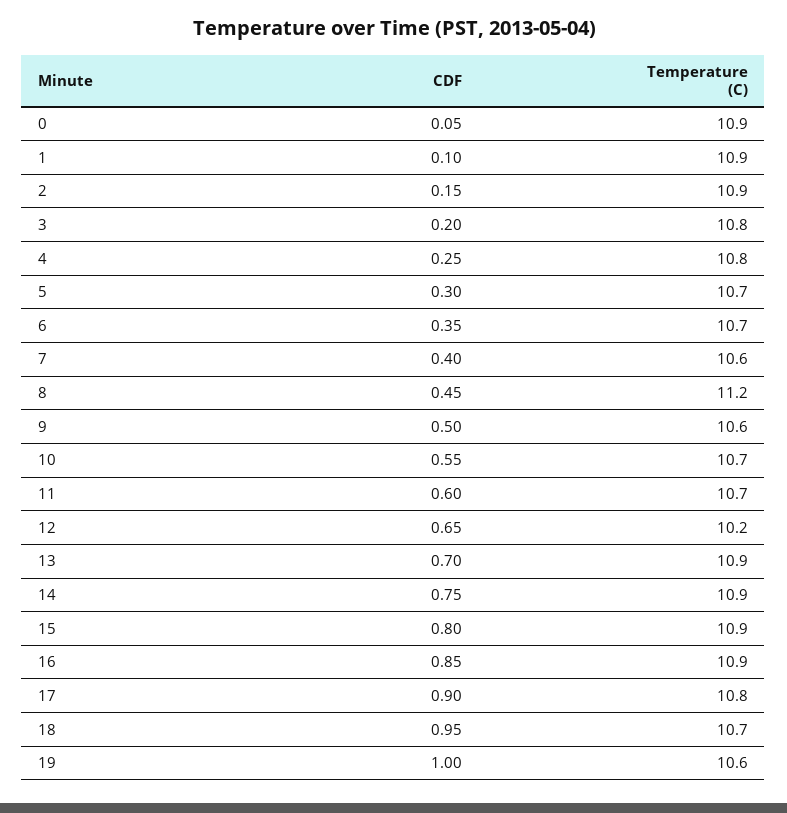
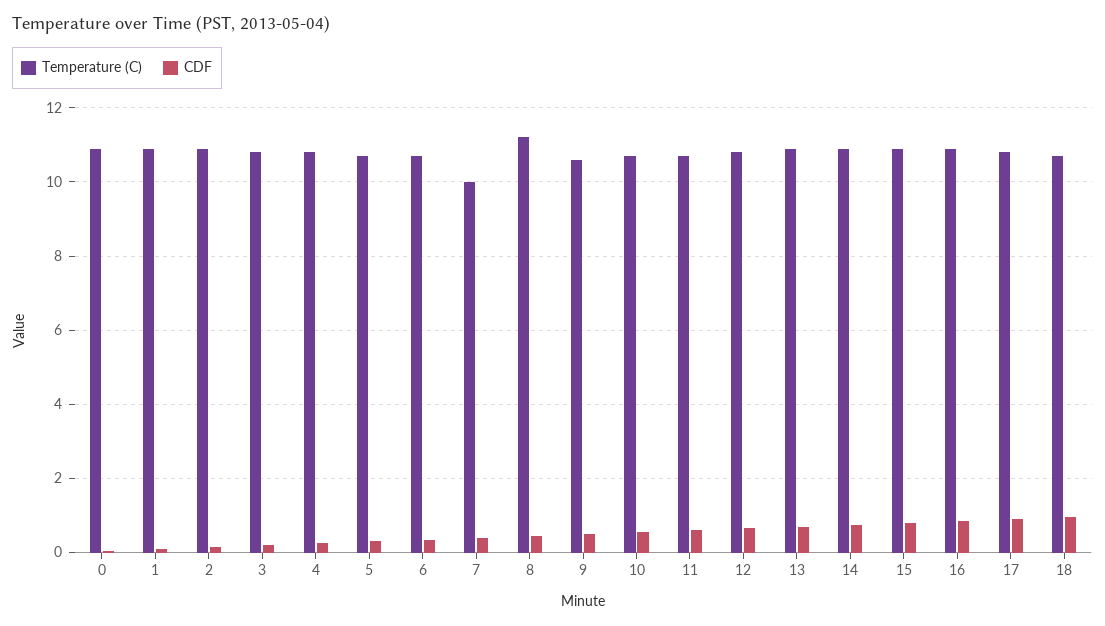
Temperature (C), 7: 10.6 -> 10
Temperature (C), 12: 10.2 -> 10.8
CDF, 19: 1 -> none
Temperature (C), 19: 10.6 -> none

